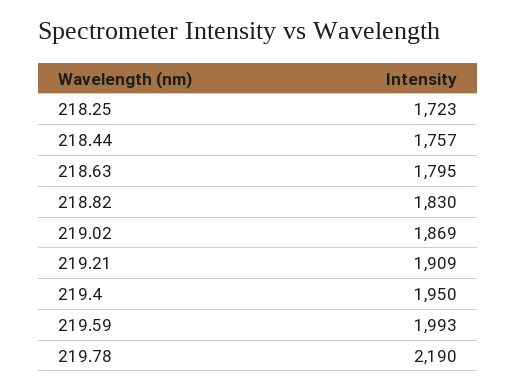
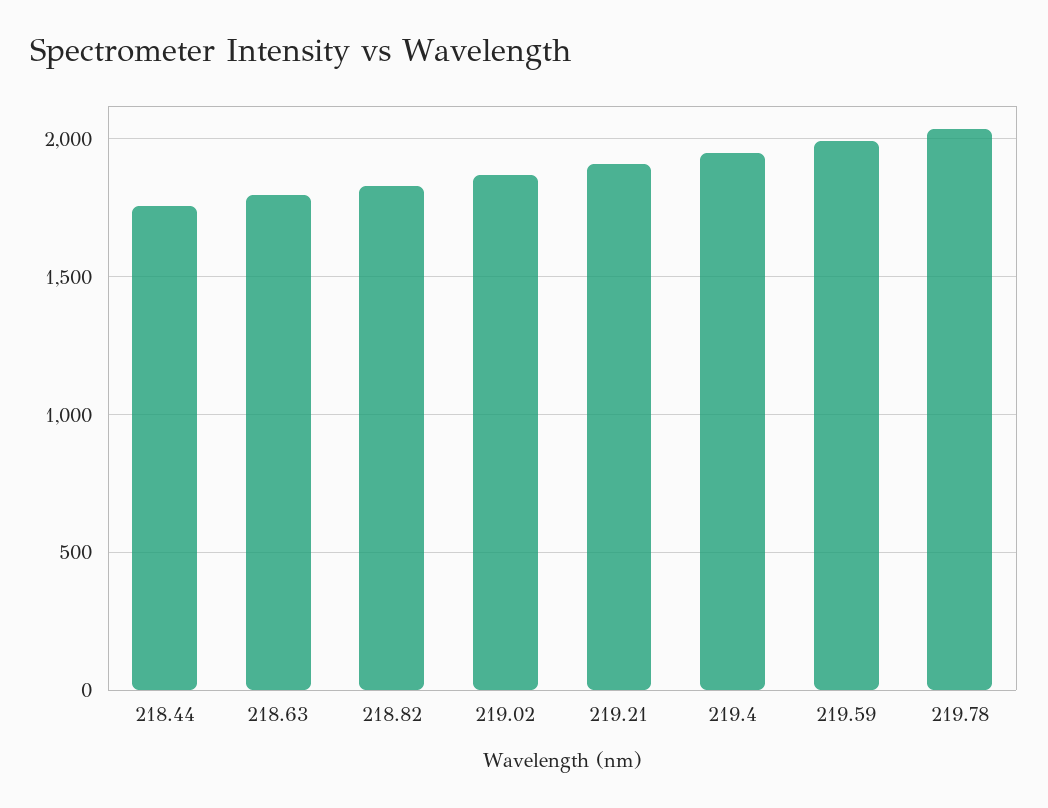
218.25: 1723 -> none
219.78: 2190 -> 2050

